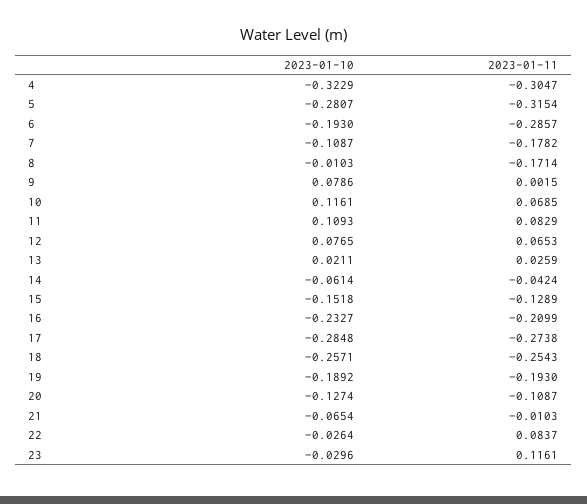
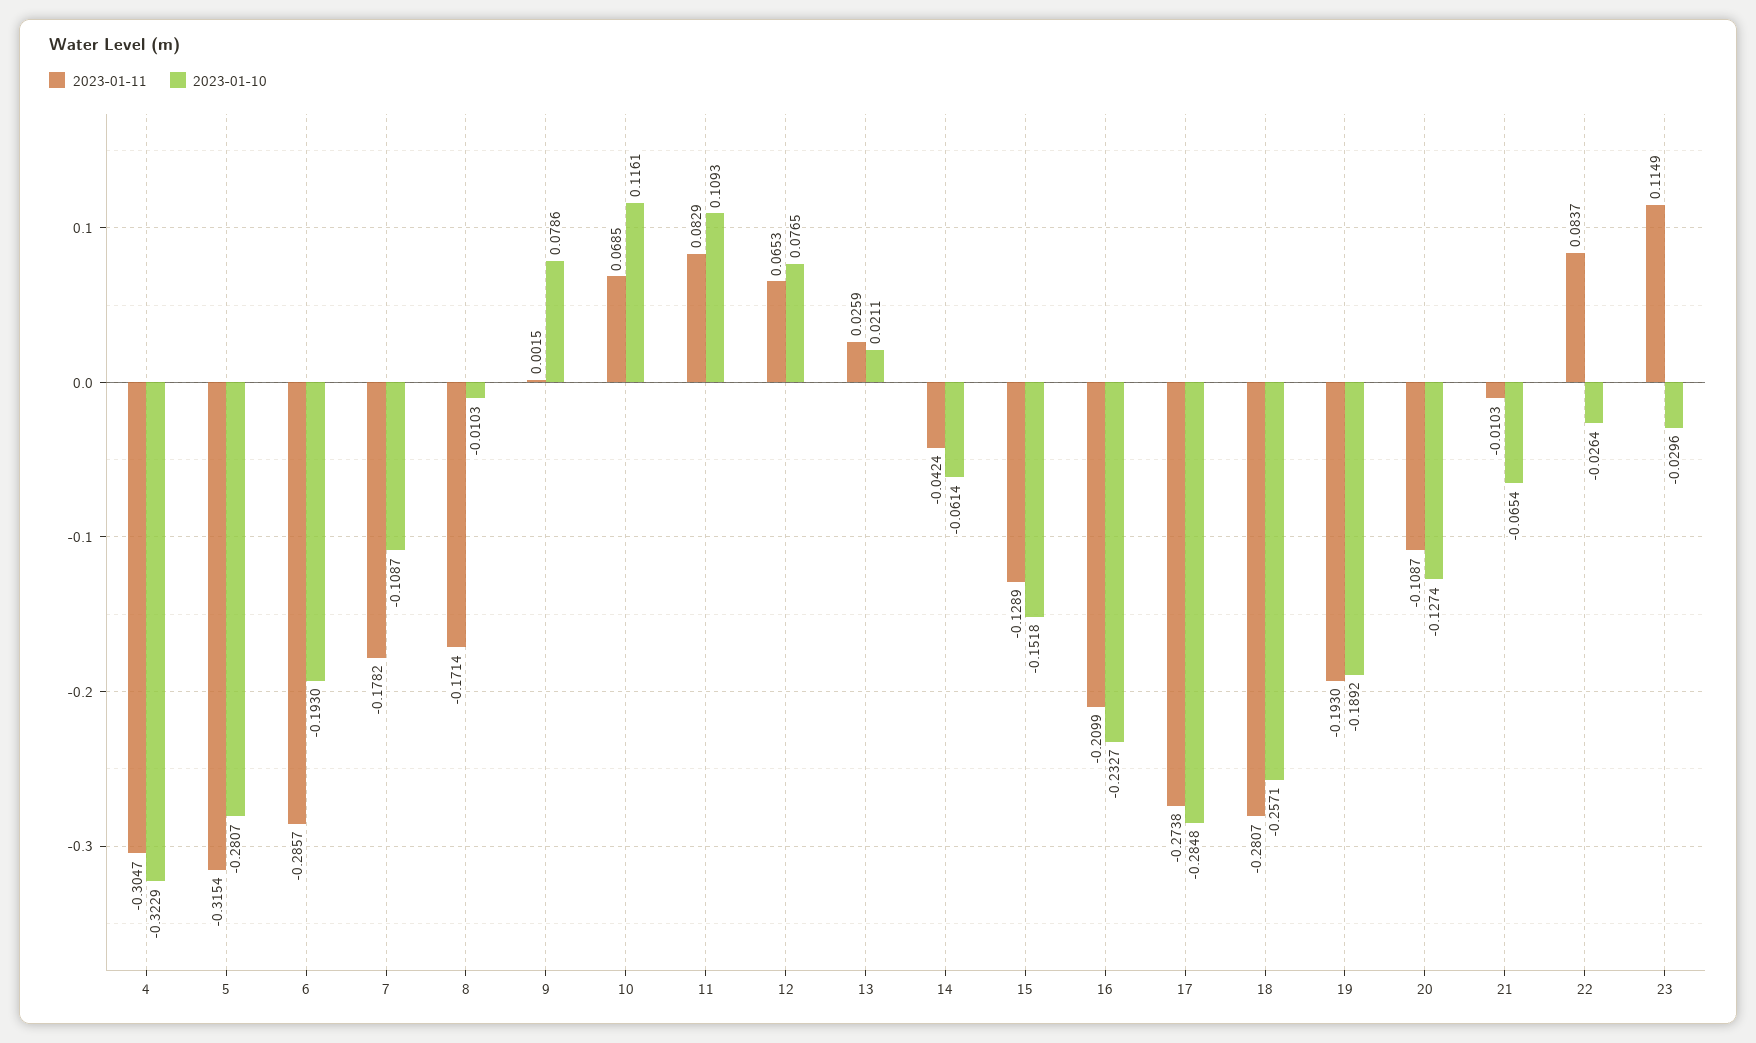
2023-01-11, 18: -0.2543 -> -0.2807
2023-01-11, 23: 0.1161 -> 0.1149

